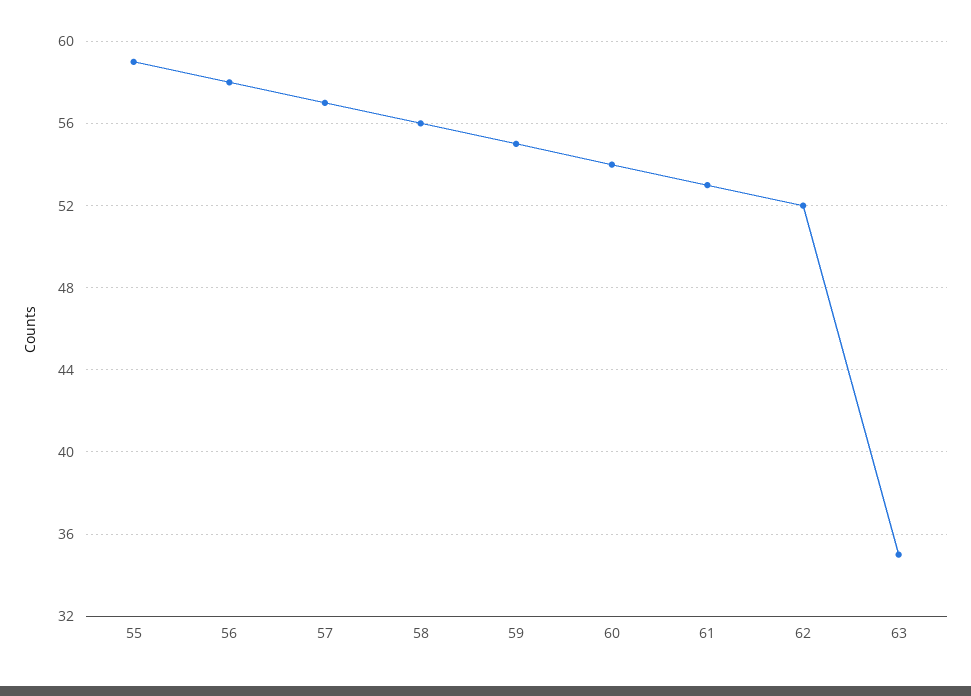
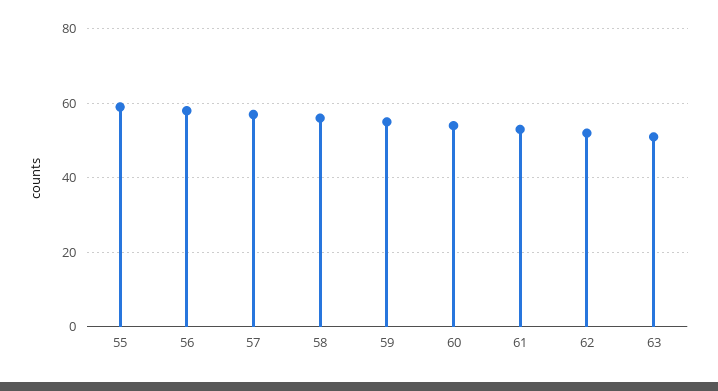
63: 35 -> 50

